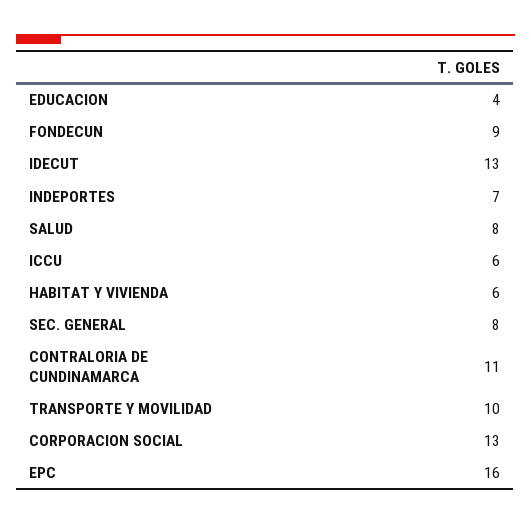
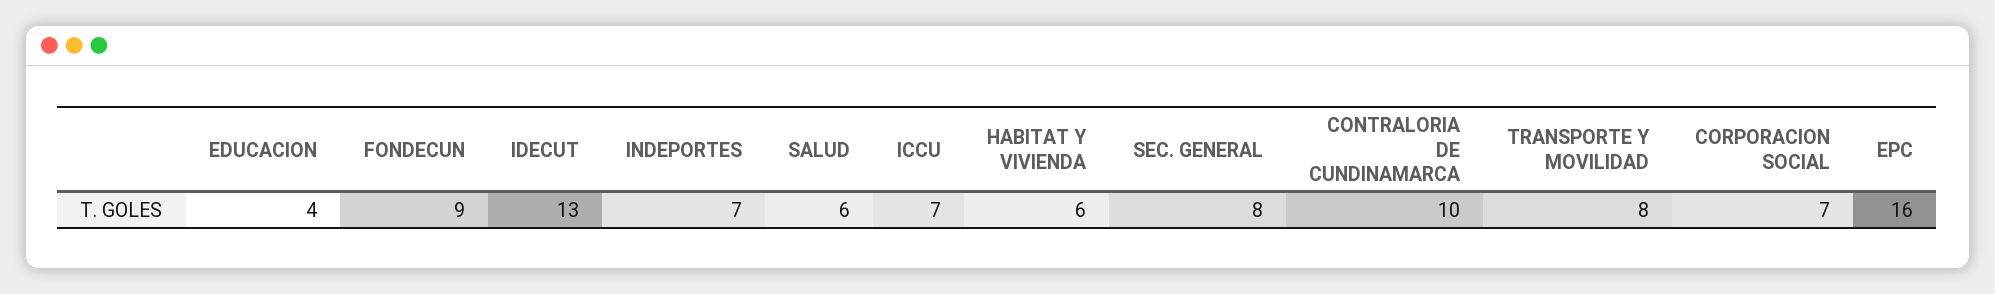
SALUD: 8 -> 6
ICCU: 6 -> 7
CONTRALORIA DE CUNDINAMARCA: 11 -> 10
TRANSPORTE Y MOVILIDAD: 10 -> 8
CORPORACION SOCIAL: 13 -> 7

